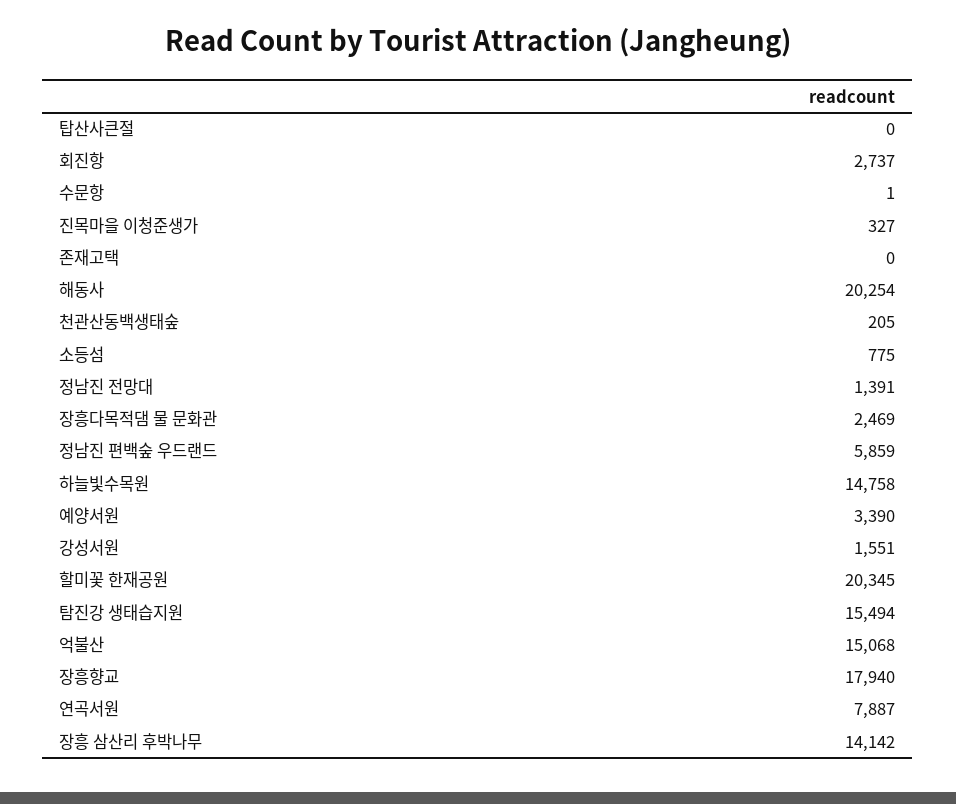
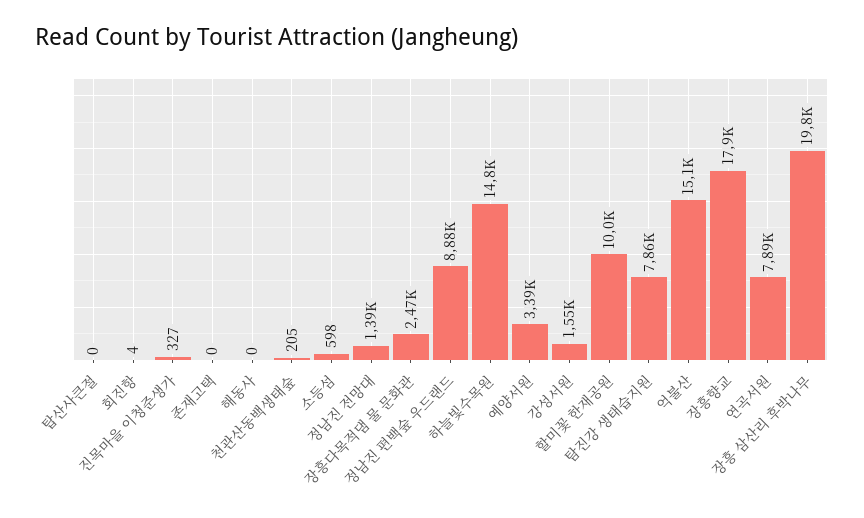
회진항: 2737 -> 4
수문항: 1 -> none
해동사: 20254 -> 0
소등섬: 775 -> 598
정남진 편백숲 우드랜드: 5859 -> 8880
할미꽃 한재공원: 20345 -> 10000
탐진강 생태습지원: 15494 -> 7860
장흥 삼산리 후박나무: 14142 -> 19800

